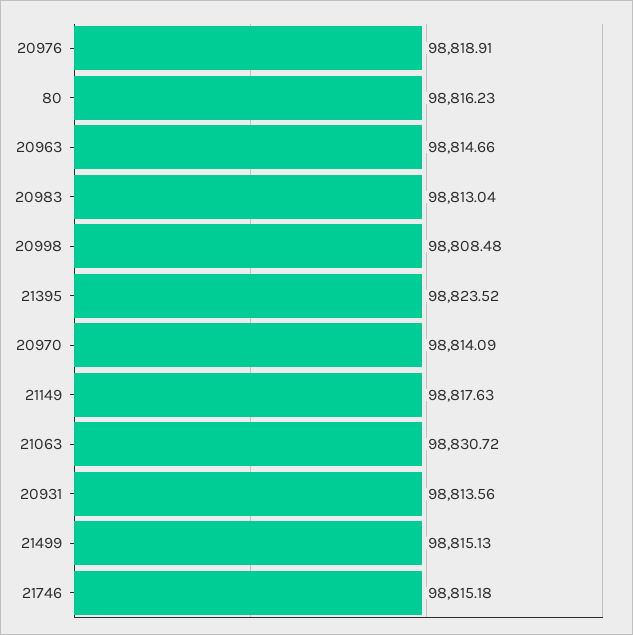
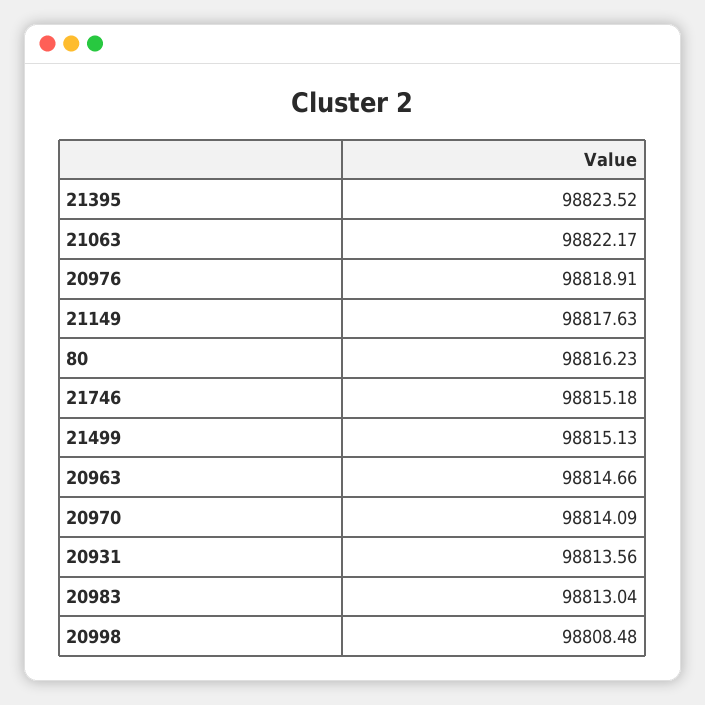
21063: 98830.72 -> 98822.17

